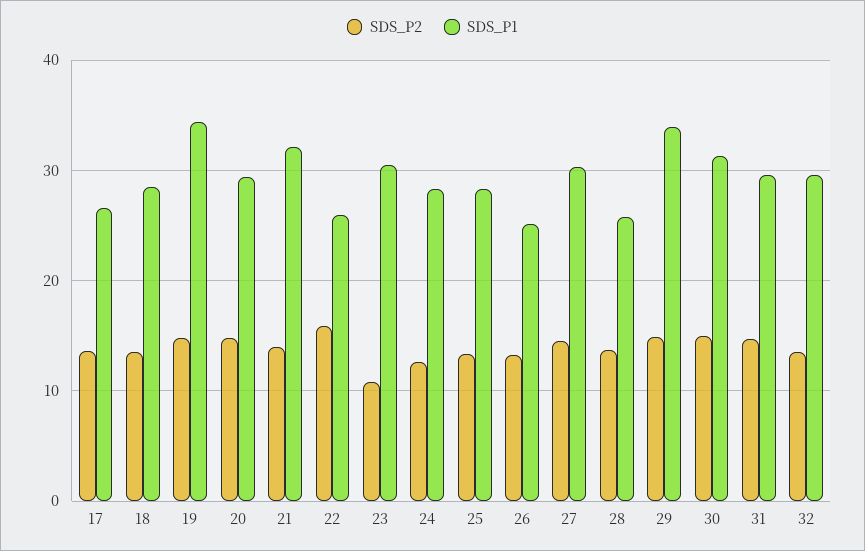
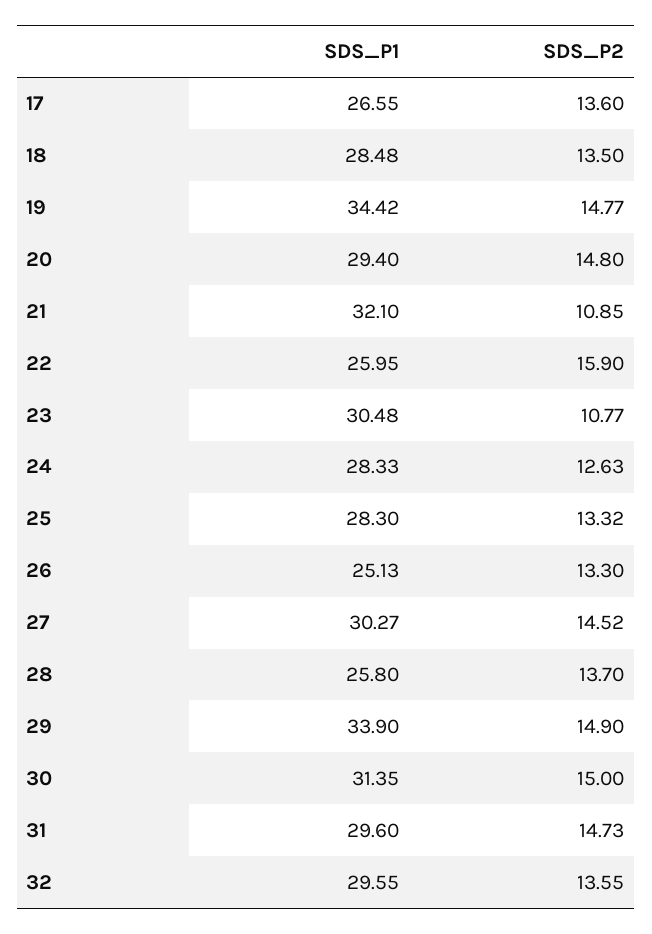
SDS_P2, 21: 14 -> 10.85

